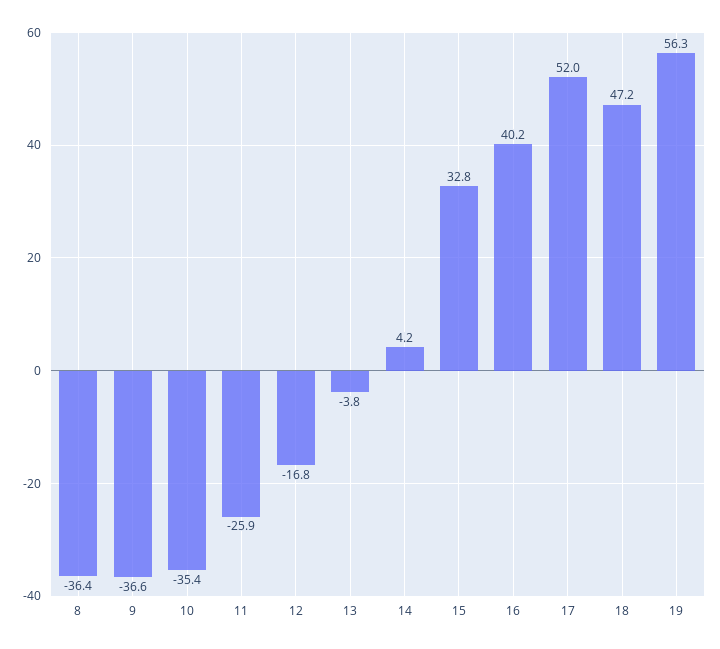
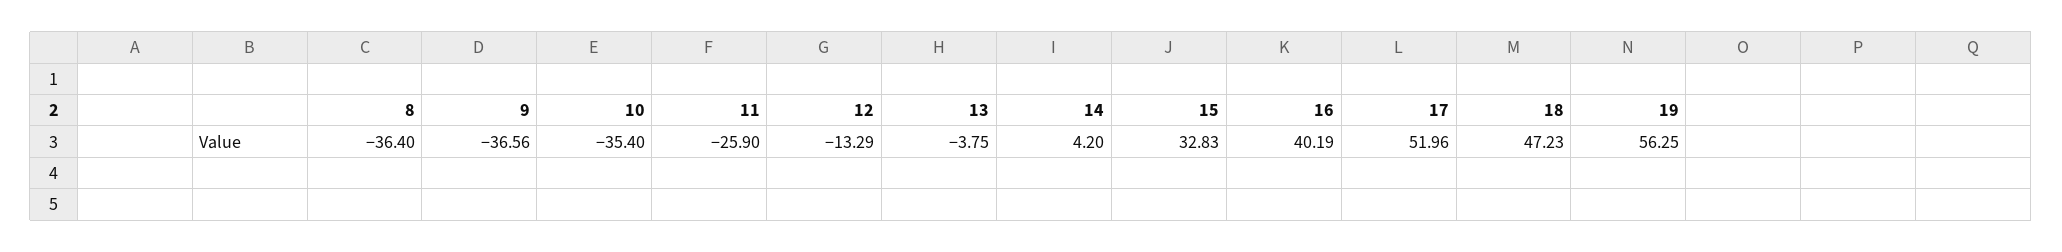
12: -16.8 -> -13.29

